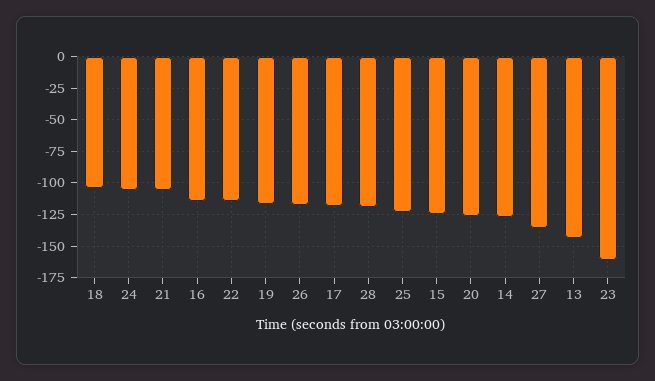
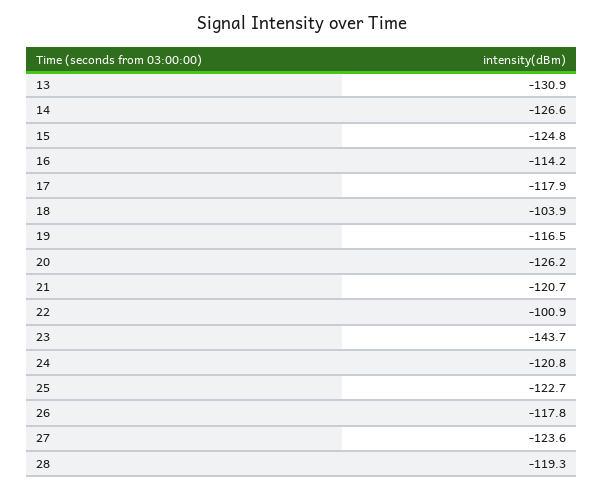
24: -105 -> -120.8
21: -105 -> -120.7
22: -115 -> -100.9
27: -135 -> -123.6
13: -145 -> -130.9
23: -160 -> -143.7

